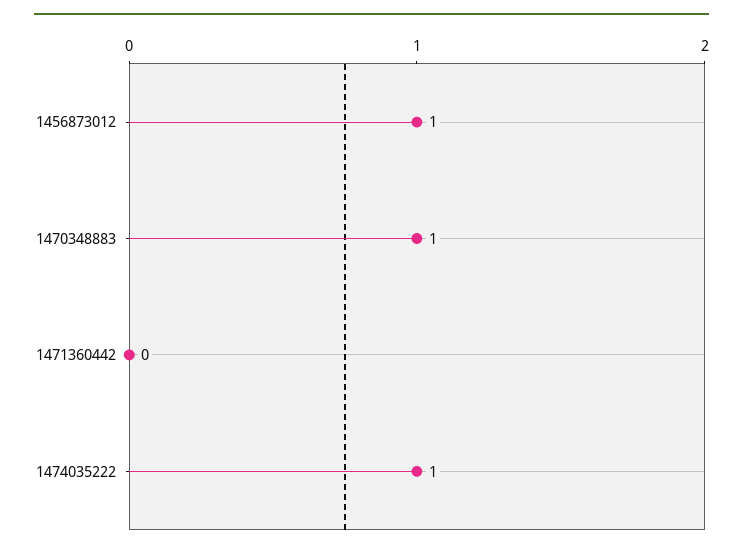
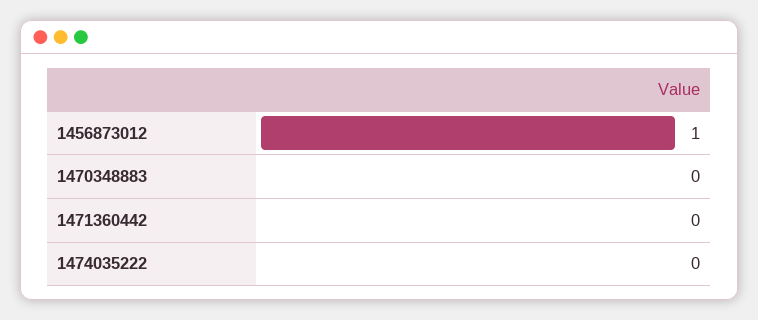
1470348883: 1 -> 0
1474035222: 1 -> 0

